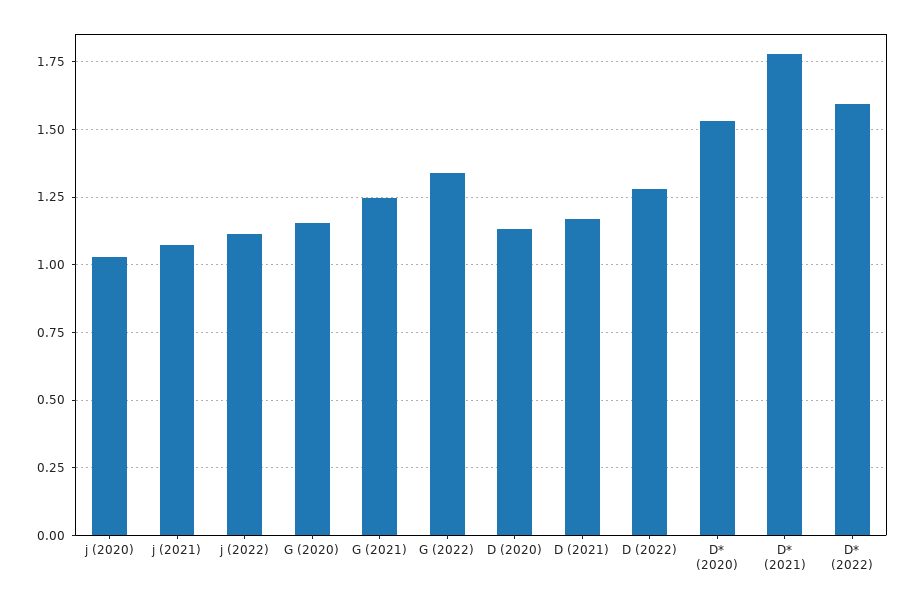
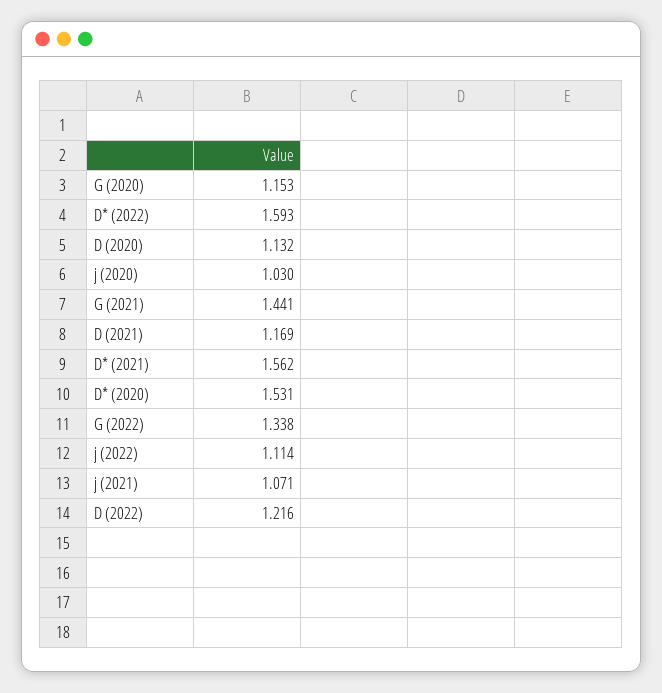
G (2021): 1.25 -> 1.441
D (2022): 1.275 -> 1.216
D* (2021): 1.775 -> 1.562

